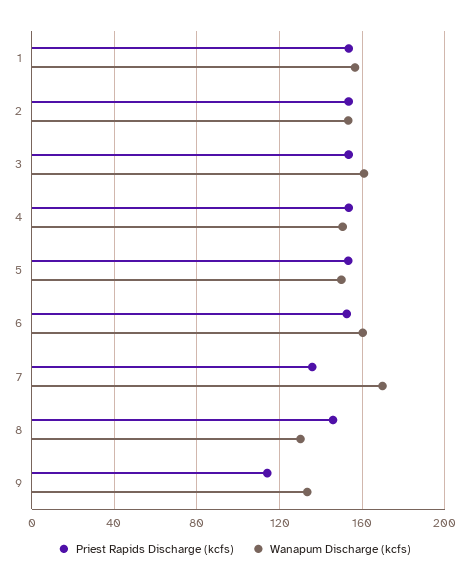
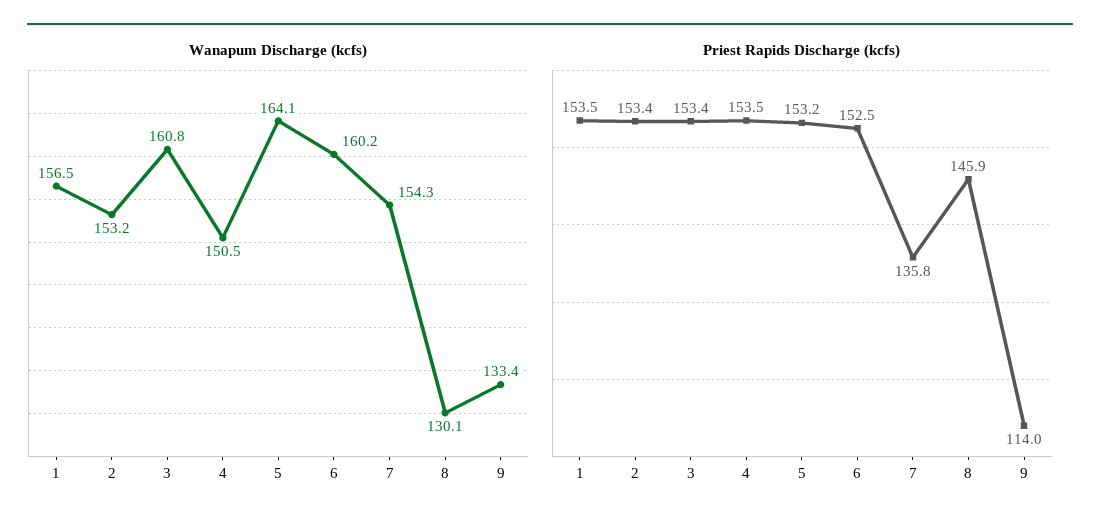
Wanapum Discharge (kcfs), 5: 150 -> 164.1
Wanapum Discharge (kcfs), 7: 170 -> 154.3

